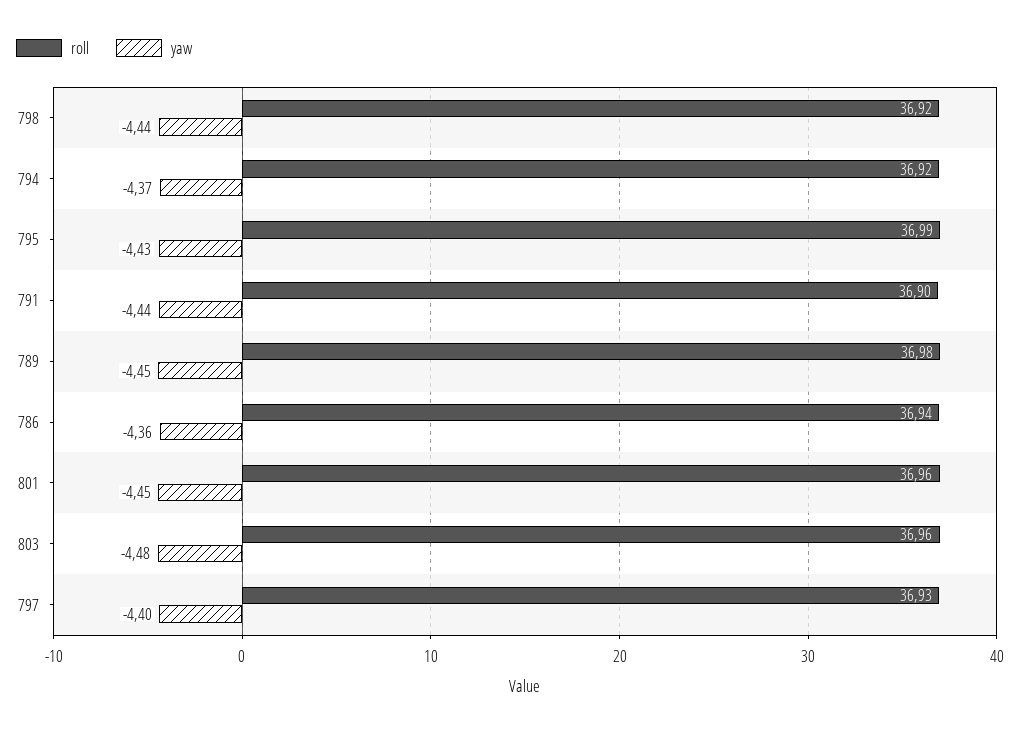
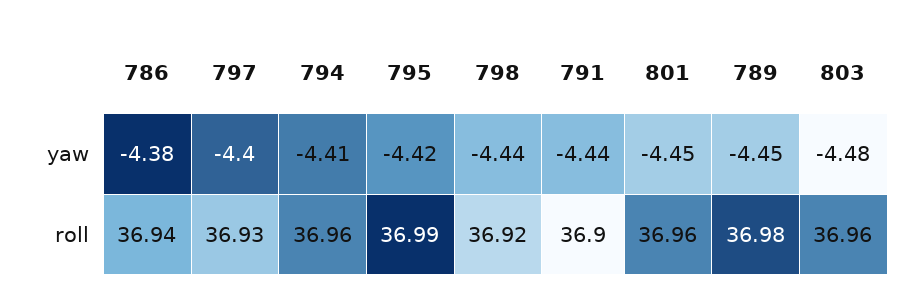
roll, 794: 36.92 -> 36.96
yaw, 794: -4.37 -> -4.41
yaw, 795: -4.43 -> -4.42
yaw, 786: -4.36 -> -4.38

